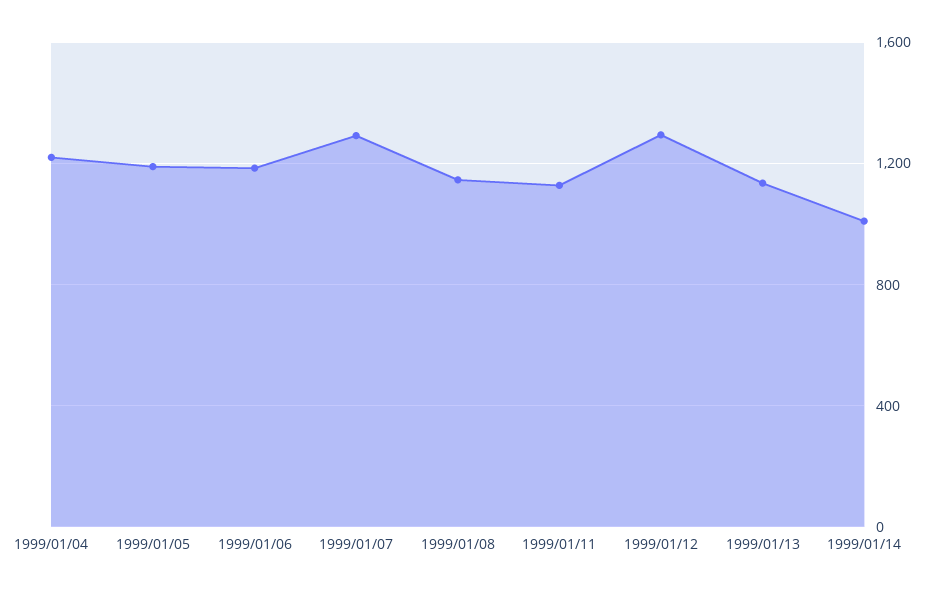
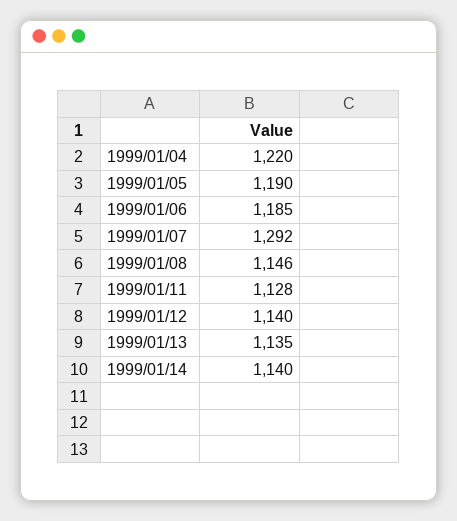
1999/01/12: 1300 -> 1140
1999/01/14: 1000 -> 1140

